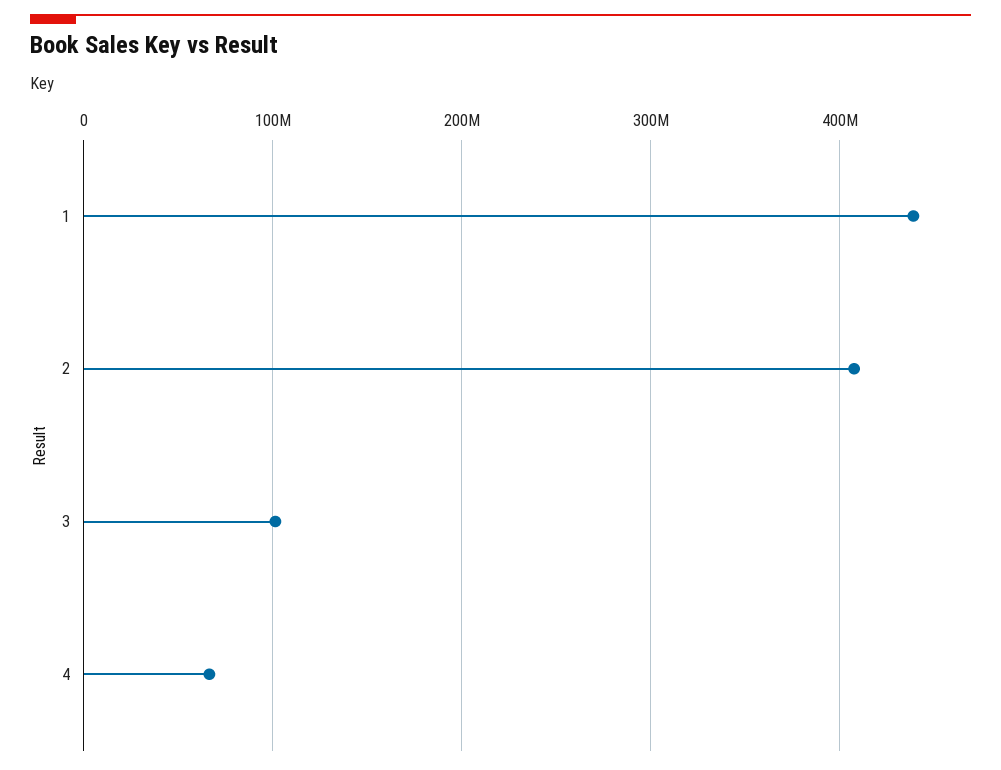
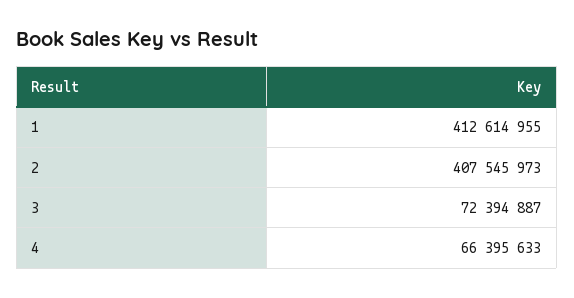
1: 440000000 -> 412614955
3: 100000000 -> 72394887

